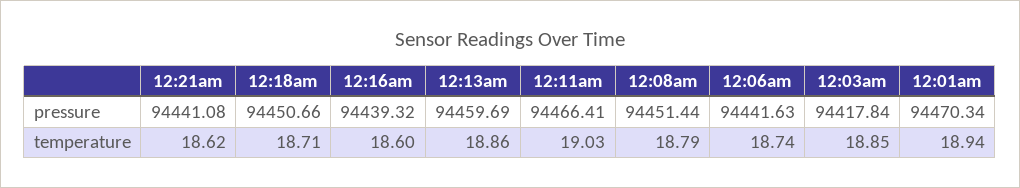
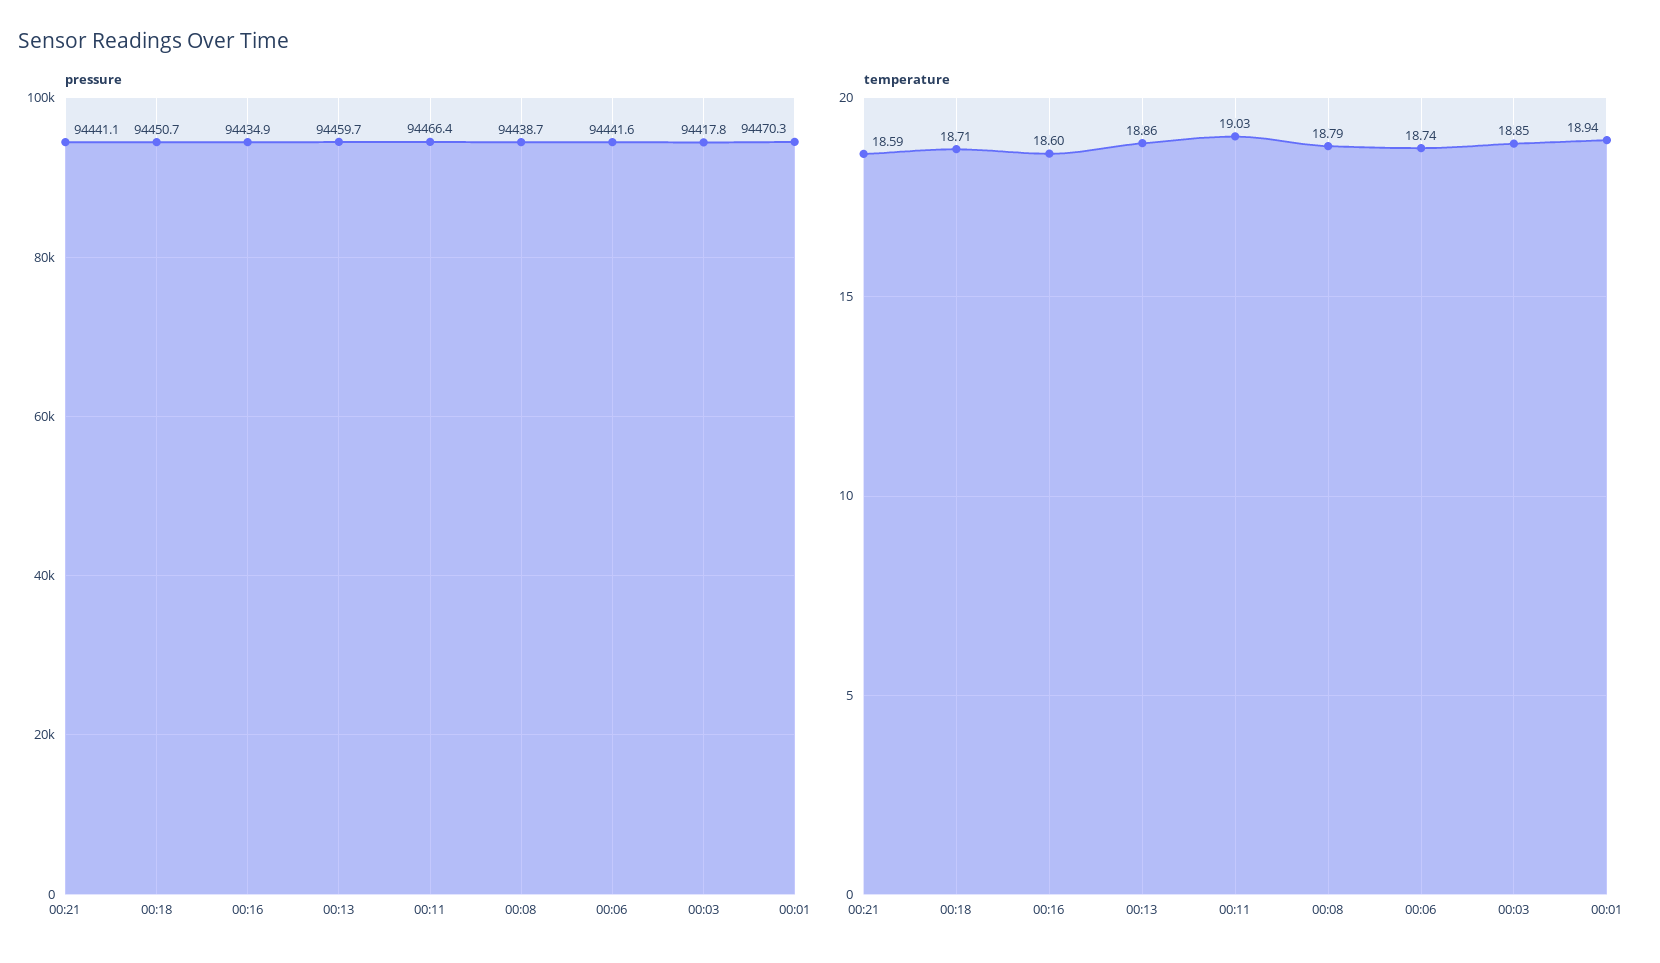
pressure, 12:16am: 94439.32 -> 94434.9
pressure, 12:08am: 94451.44 -> 94438.7
temperature, 12:21am: 18.62 -> 18.59

